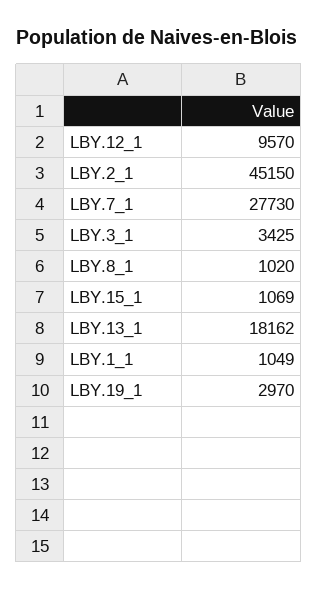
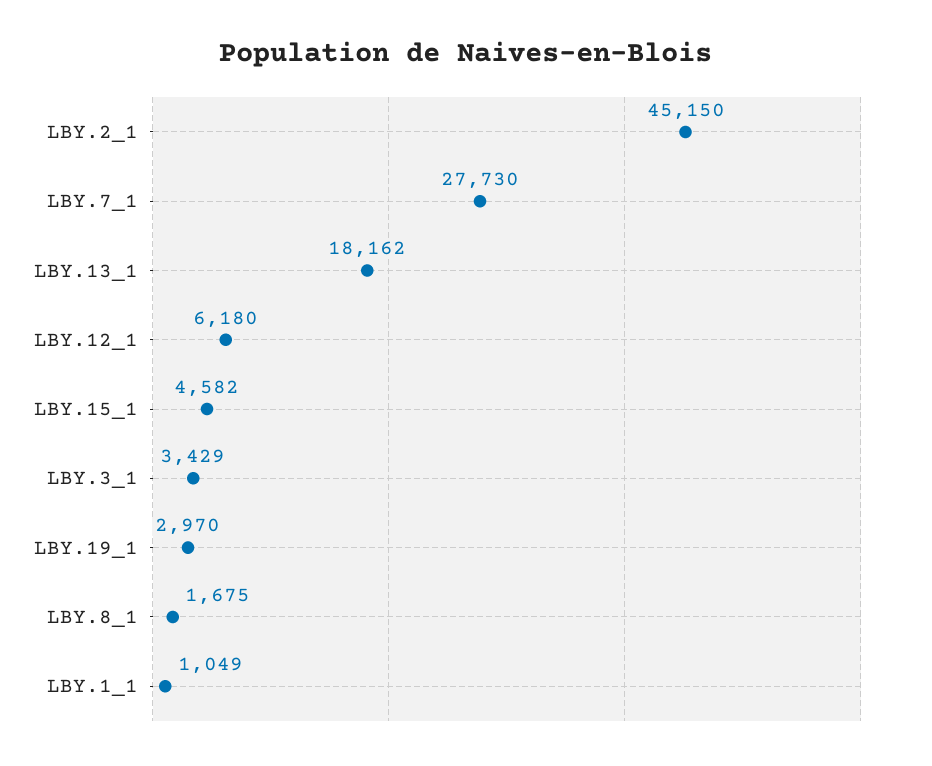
LBY.12_1: 9570 -> 6180
LBY.3_1: 3425 -> 3429
LBY.8_1: 1020 -> 1675
LBY.15_1: 1069 -> 4582

